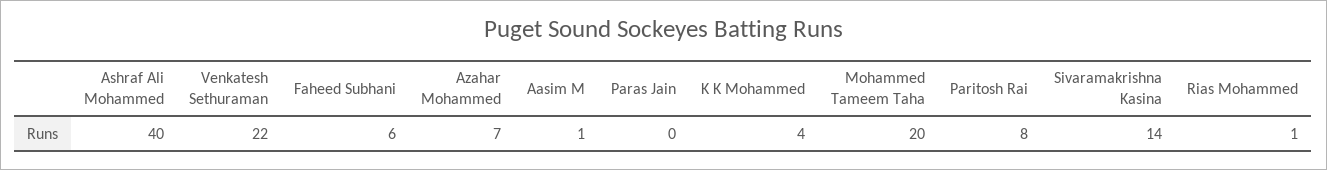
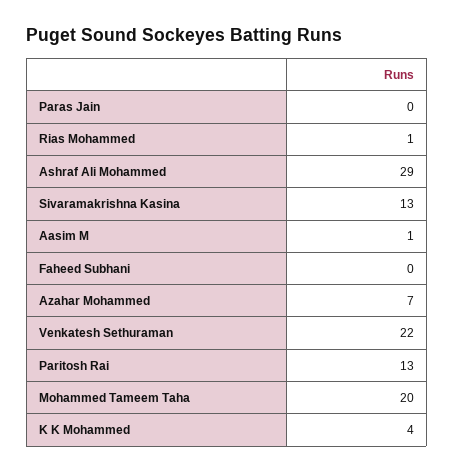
Ashraf Ali Mohammed: 40 -> 29
Faheed Subhani: 6 -> 0
Paritosh Rai: 8 -> 13
Sivaramakrishna Kasina: 14 -> 13

